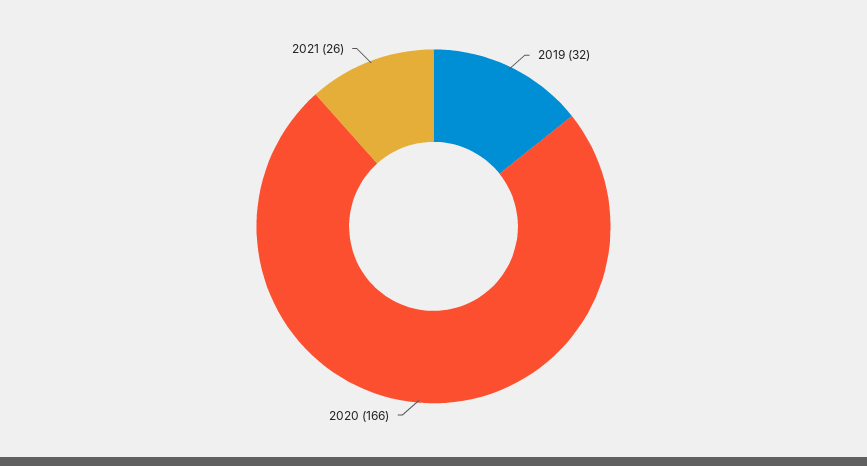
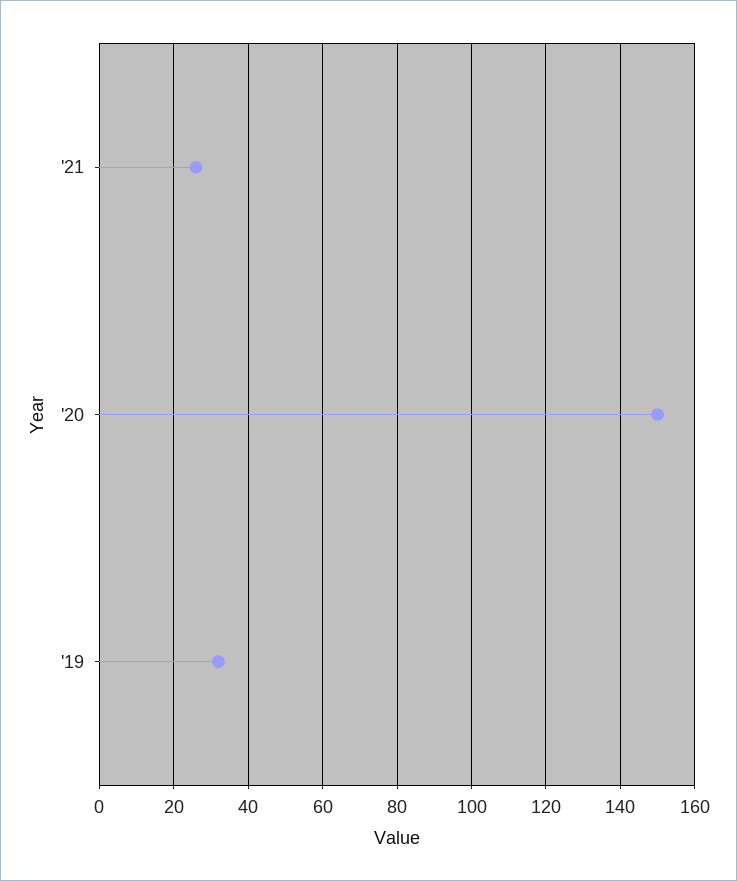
2020: 166 -> 150

